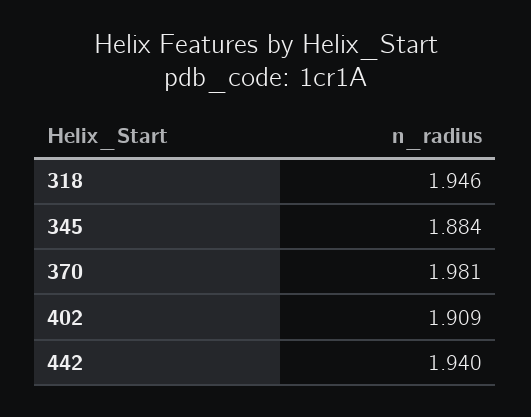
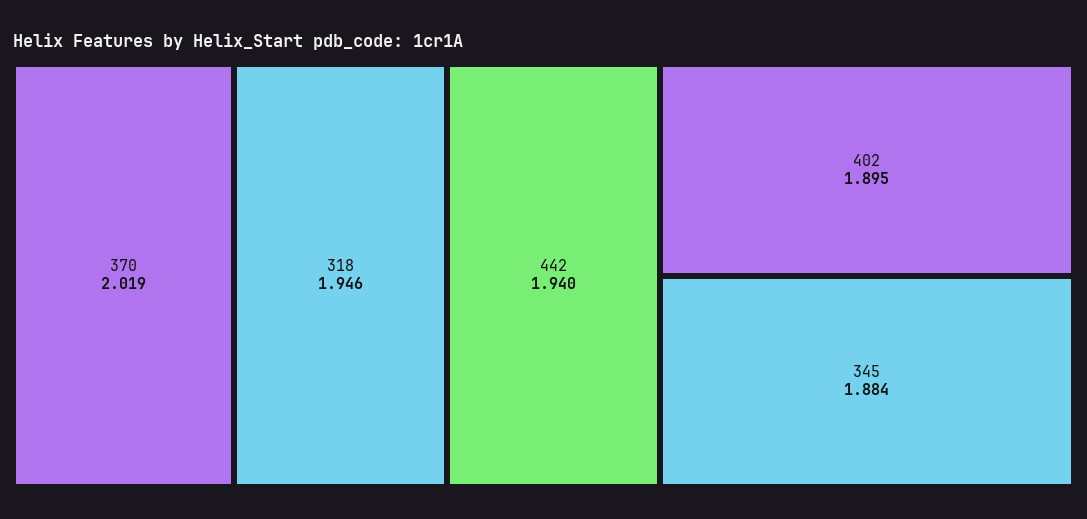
370: 1.981 -> 2.019
402: 1.909 -> 1.895

